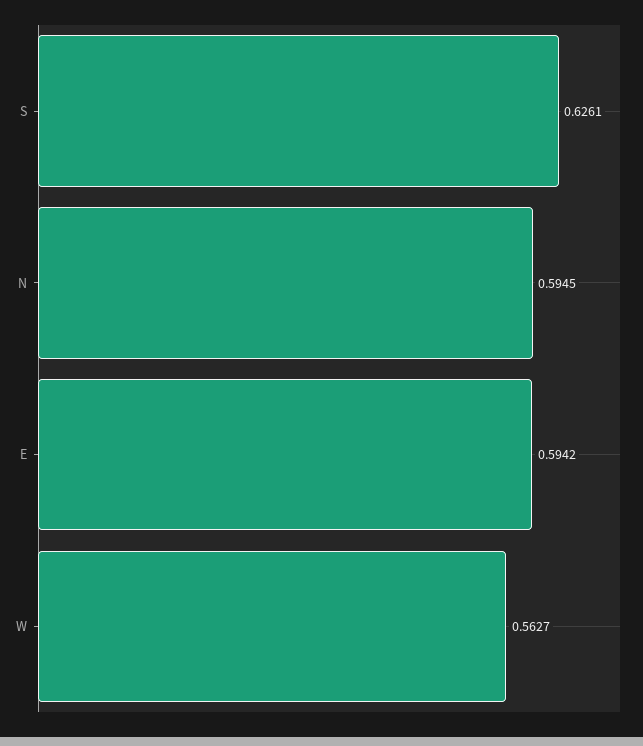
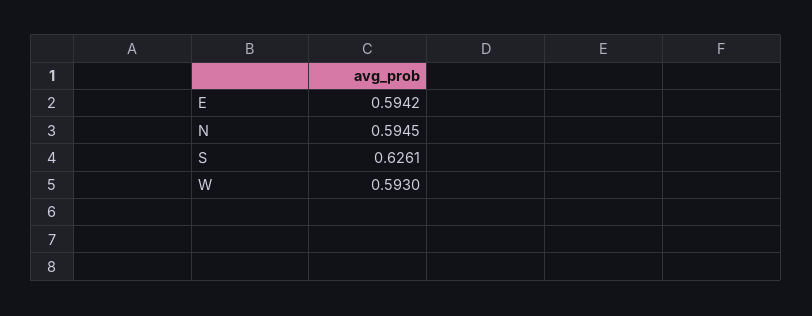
W: 0.5627 -> 0.593

